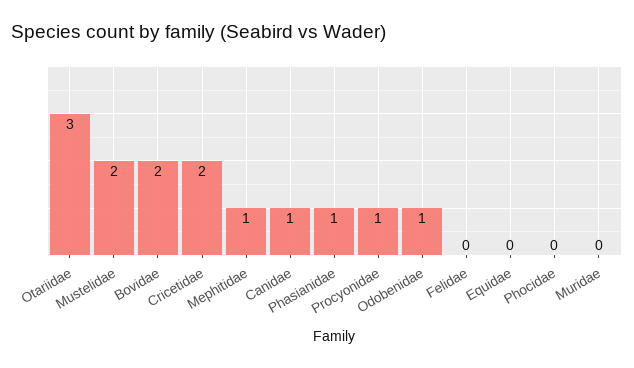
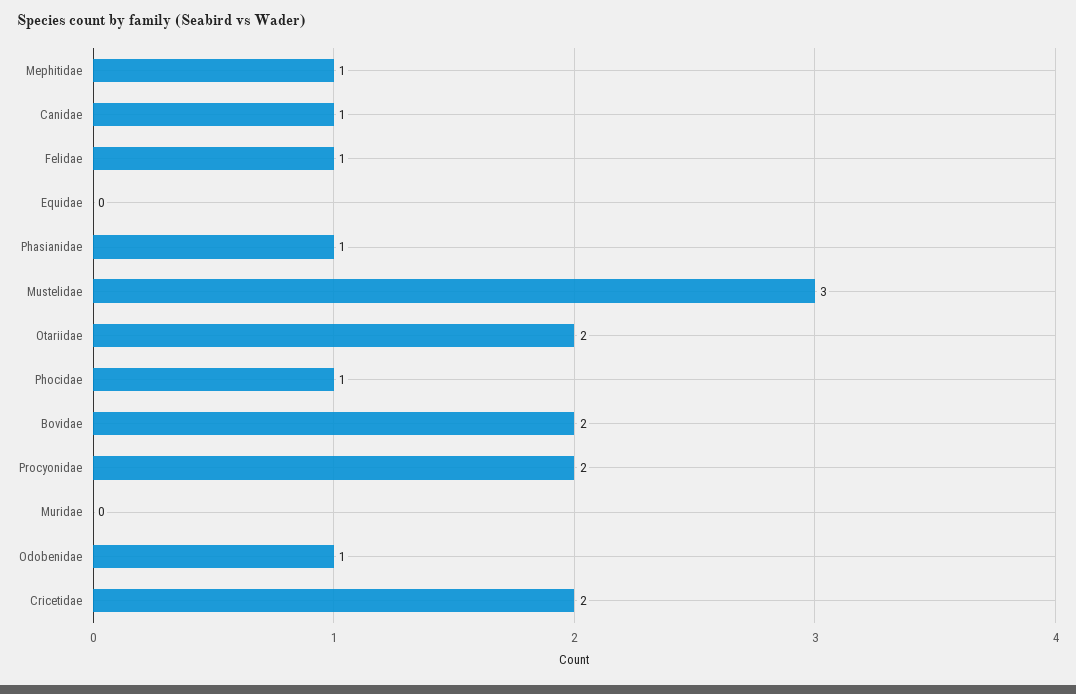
Otariidae: 3 -> 2
Mustelidae: 2 -> 3
Procyonidae: 1 -> 2
Felidae: 0 -> 1
Phocidae: 0 -> 1

